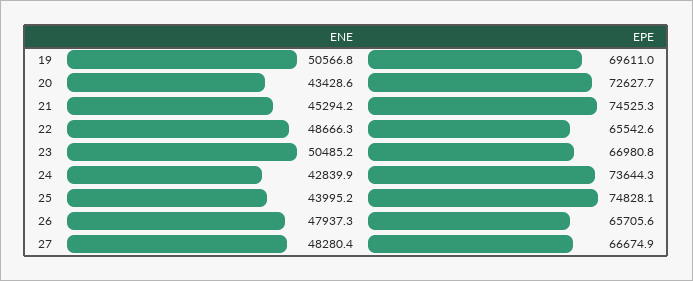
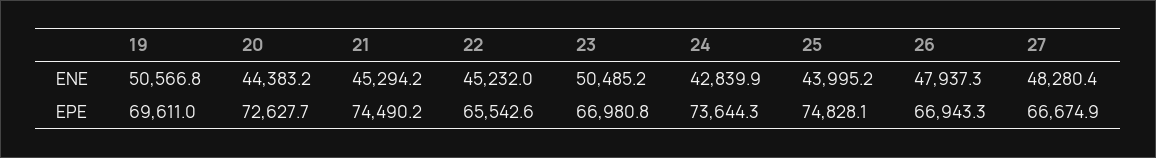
ENE, 20: 43428.6 -> 44383.2
EPE, 21: 74525.3 -> 74490.2
ENE, 22: 48666.3 -> 45232
EPE, 26: 65705.6 -> 66943.3

